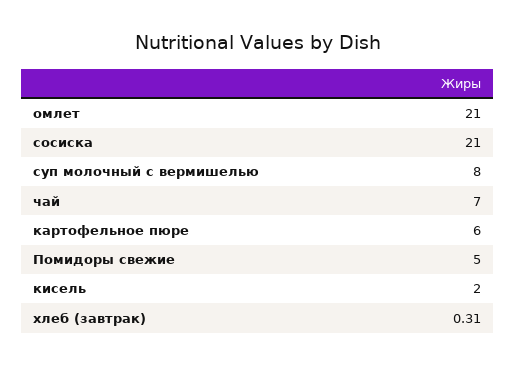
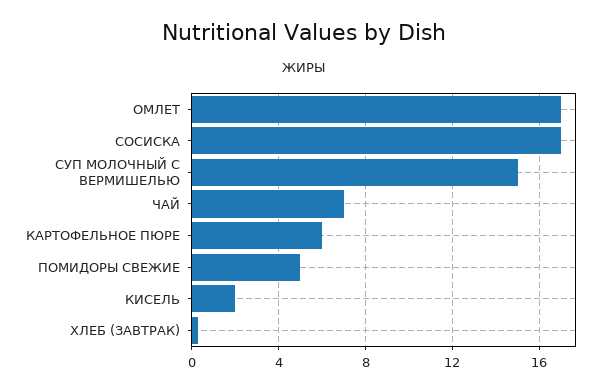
омлет: 21 -> 17
сосиска: 21 -> 17
суп молочный с вермишелью: 8 -> 15

